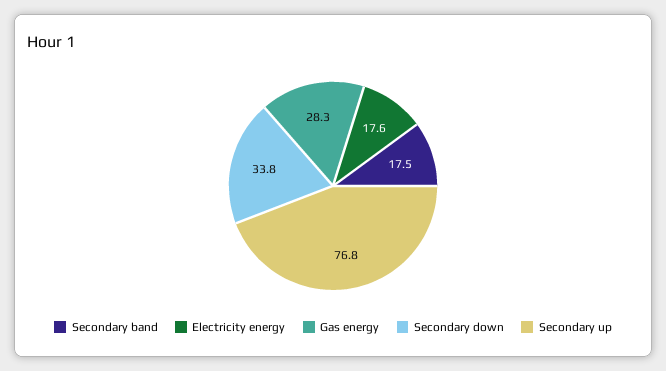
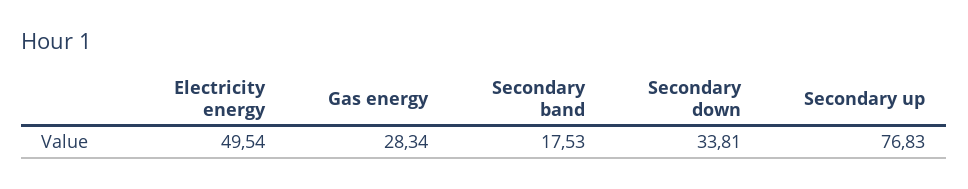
Electricity energy: 17.6 -> 49.54

